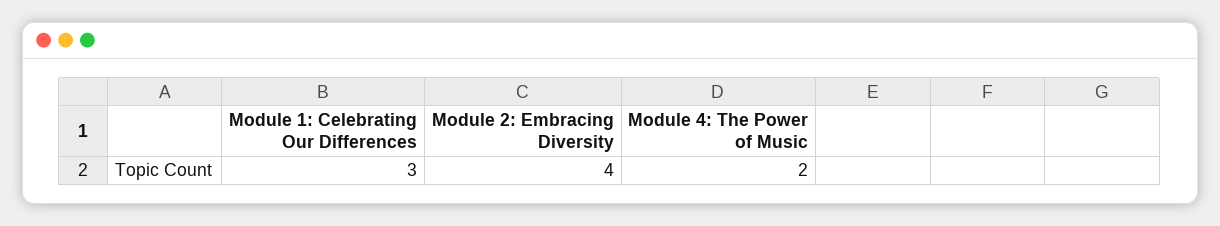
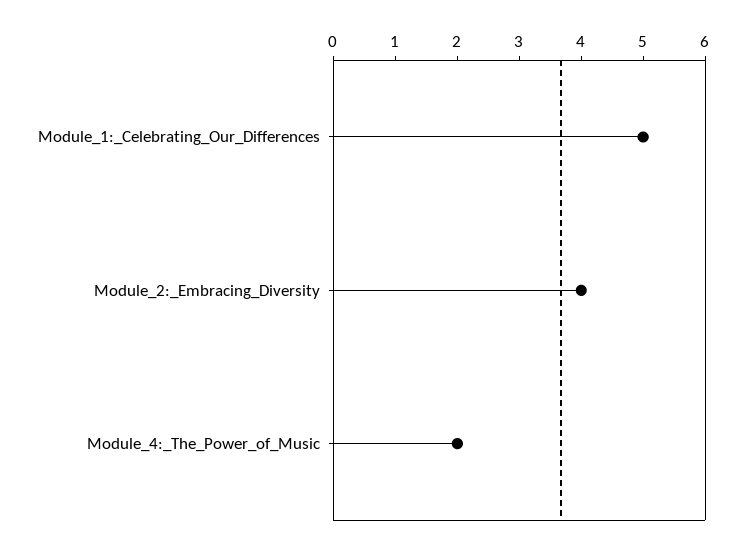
Module 1: Celebrating Our Differences: 3 -> 5

